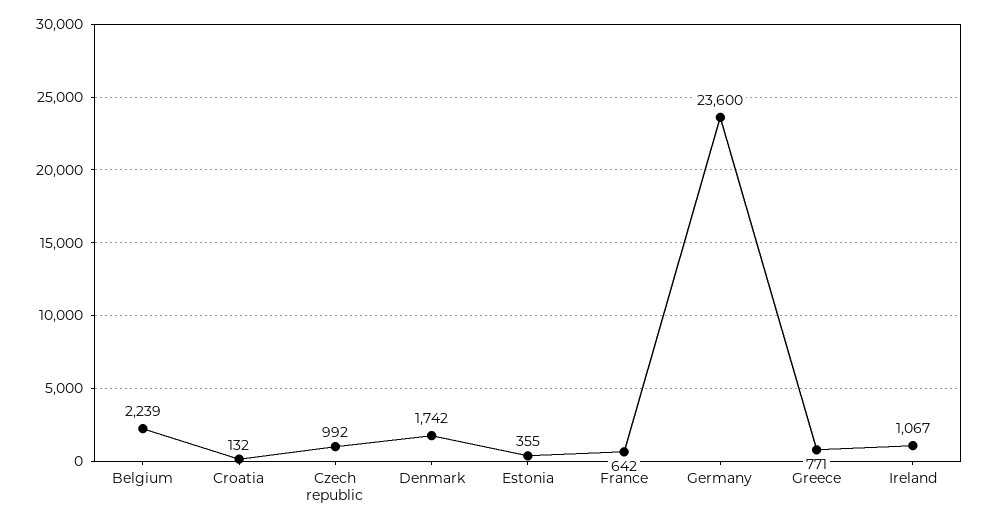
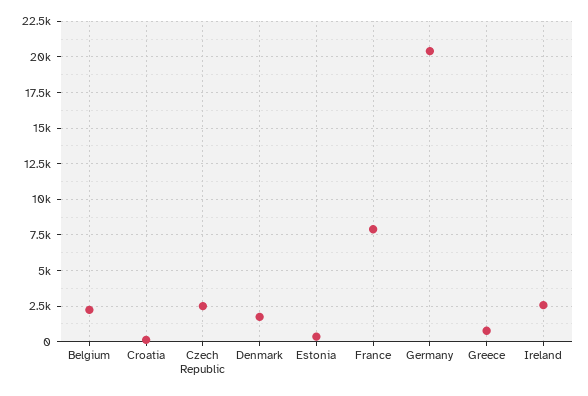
Czech republic: 992 -> 2500
France: 642 -> 8000
Germany: 23600 -> 20500
Ireland: 1067 -> 2500

